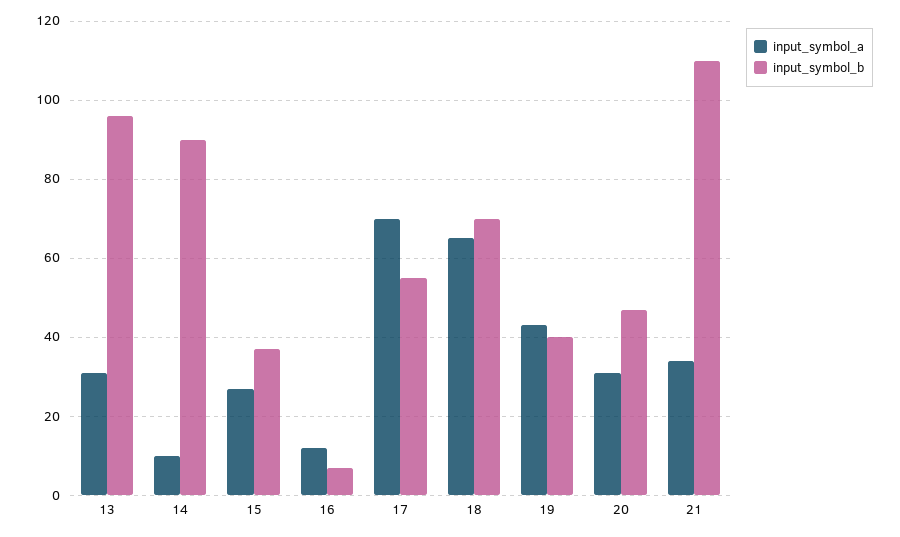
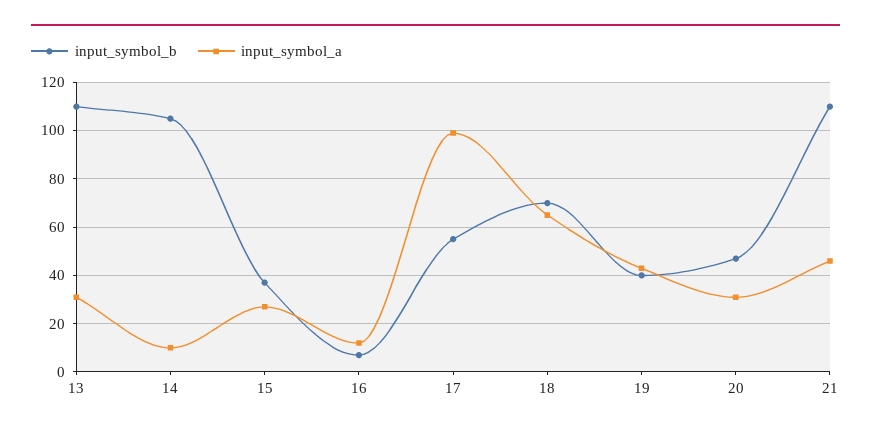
input_symbol_b, 13: 95 -> 110
input_symbol_b, 14: 90 -> 105
input_symbol_a, 17: 70 -> 100
input_symbol_a, 21: 35 -> 45

